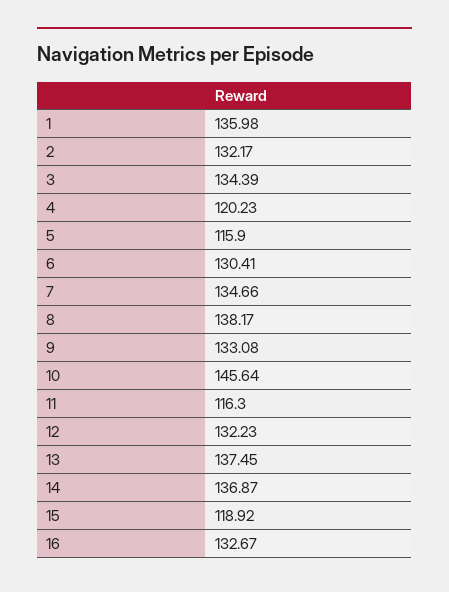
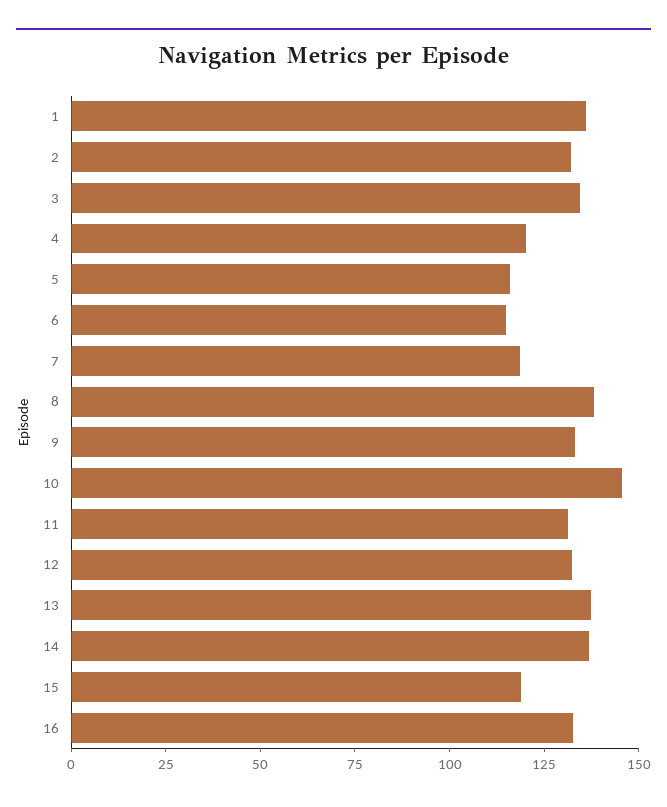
6: 130.41 -> 115
7: 134.66 -> 120
11: 116.3 -> 130

